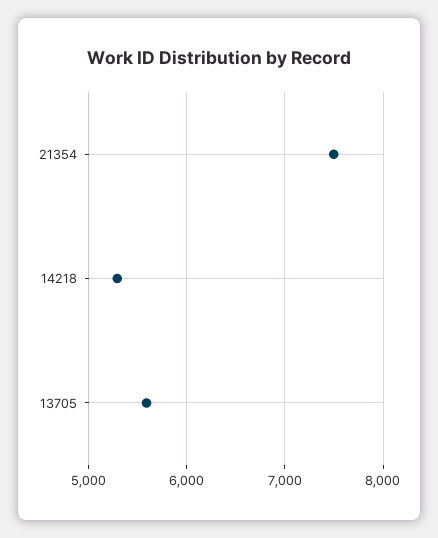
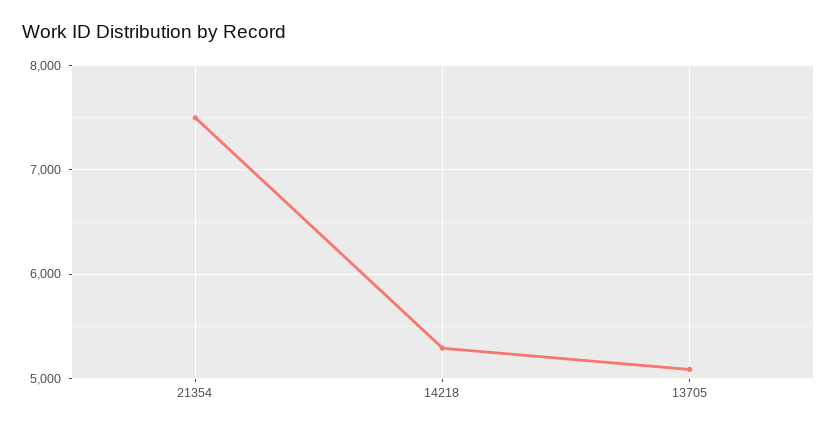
13705: 5600 -> 5100

